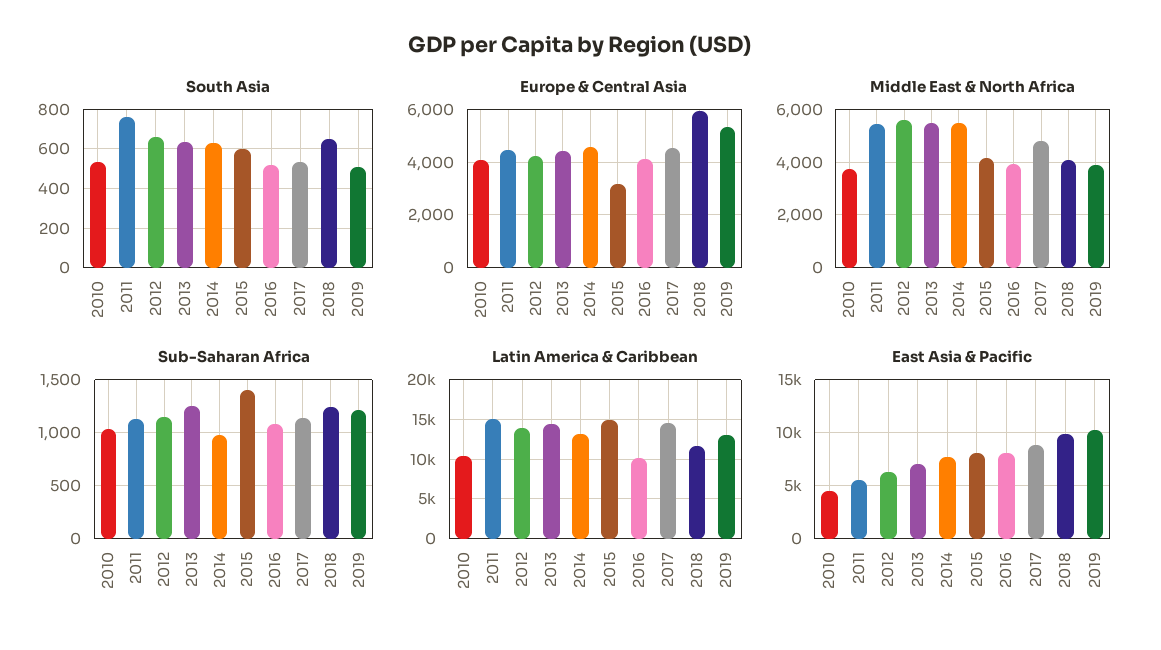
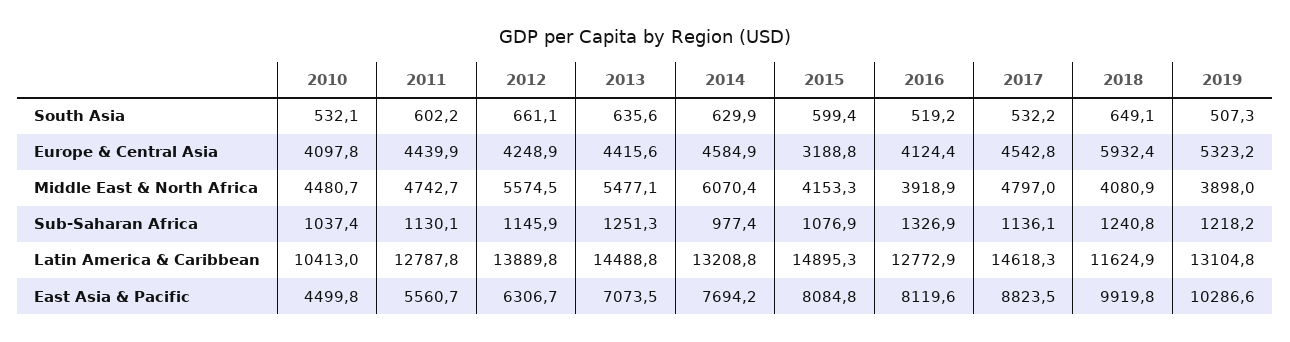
South Asia, 2011: 750 -> 602.2
Middle East & North Africa, 2010: 3750 -> 4480.7
Middle East & North Africa, 2011: 5500 -> 4742.7
Middle East & North Africa, 2014: 5500 -> 6070.4
Sub-Saharan Africa, 2015: 1400 -> 1076.9
Sub-Saharan Africa, 2016: 1100 -> 1326.9
Latin America & Caribbean, 2011: 15000 -> 12787.8
Latin America & Caribbean, 2016: 10000 -> 12772.9

